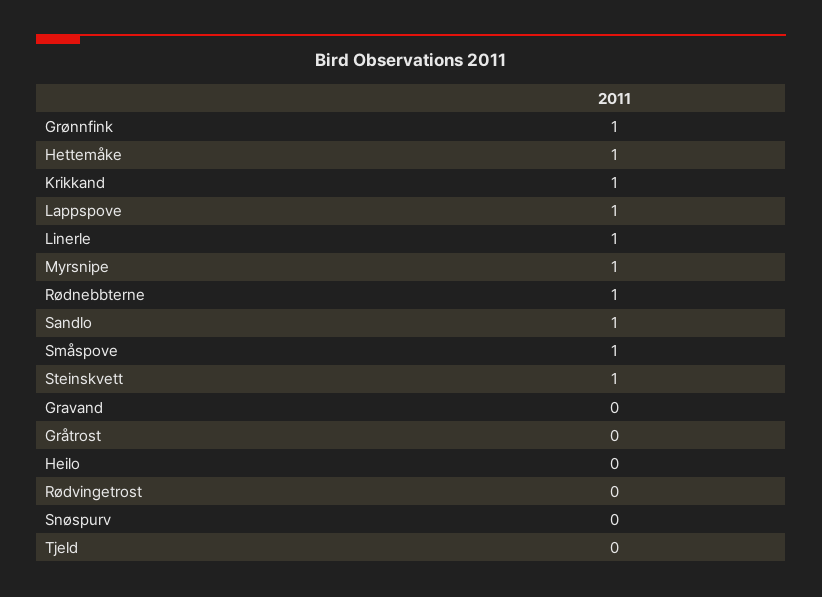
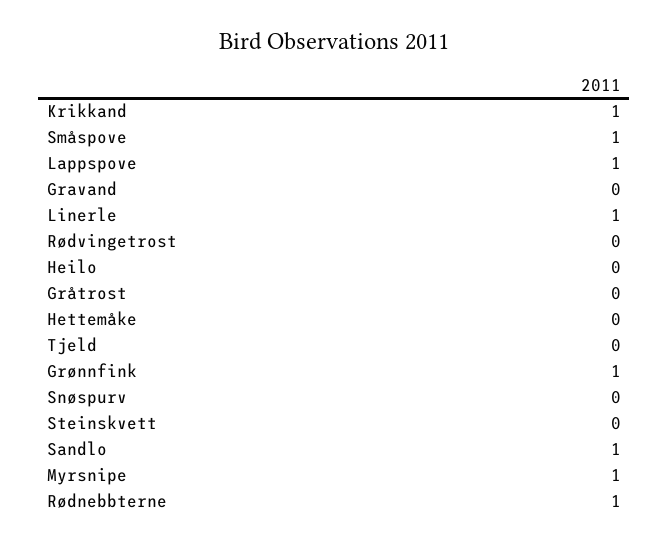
Hettemåke: 1 -> 0
Steinskvett: 1 -> 0

